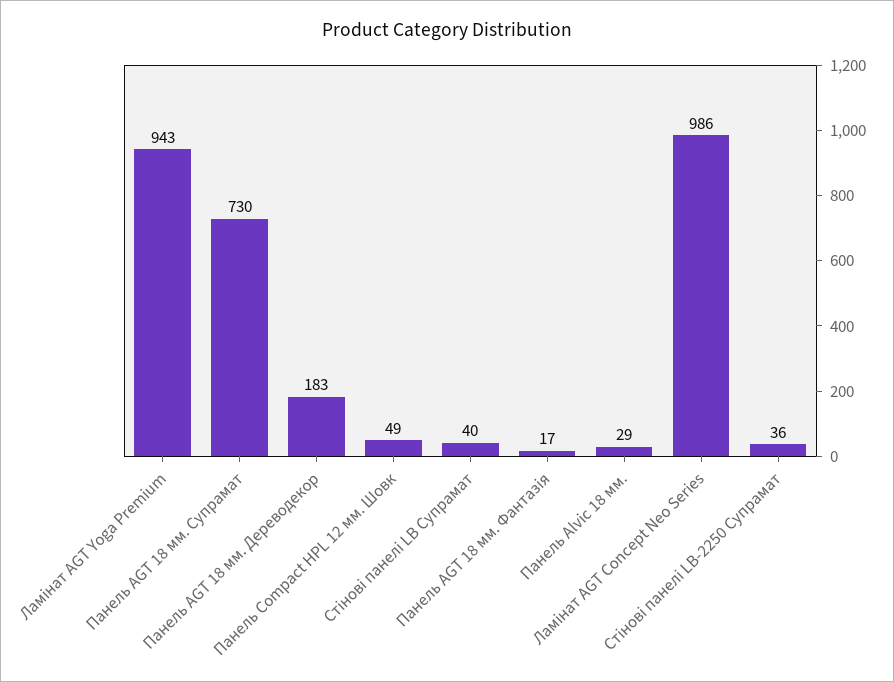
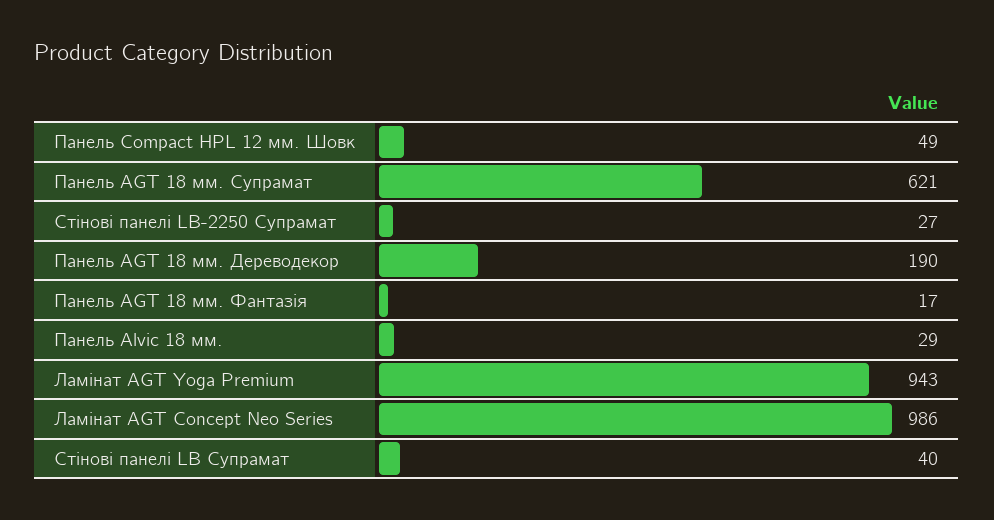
Панель AGT 18 мм. Супрамат: 730 -> 621
Панель AGT 18 мм. Дереводекор: 183 -> 190
Стінові панелі LB-2250 Супрамат: 36 -> 27

